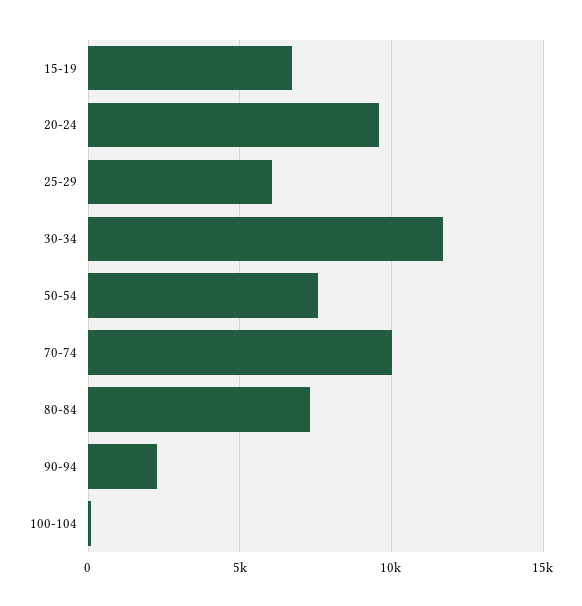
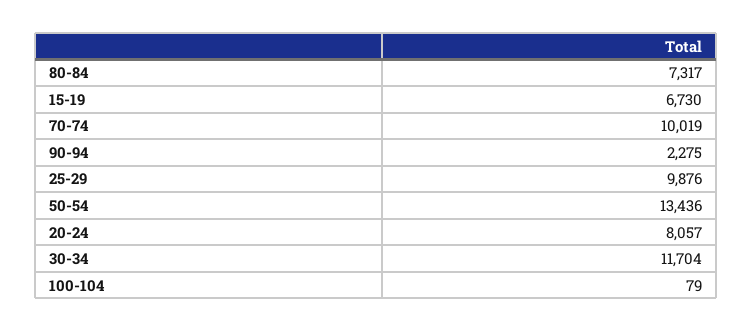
20-24: 9500 -> 8057
25-29: 6000 -> 9876
50-54: 7500 -> 13436

